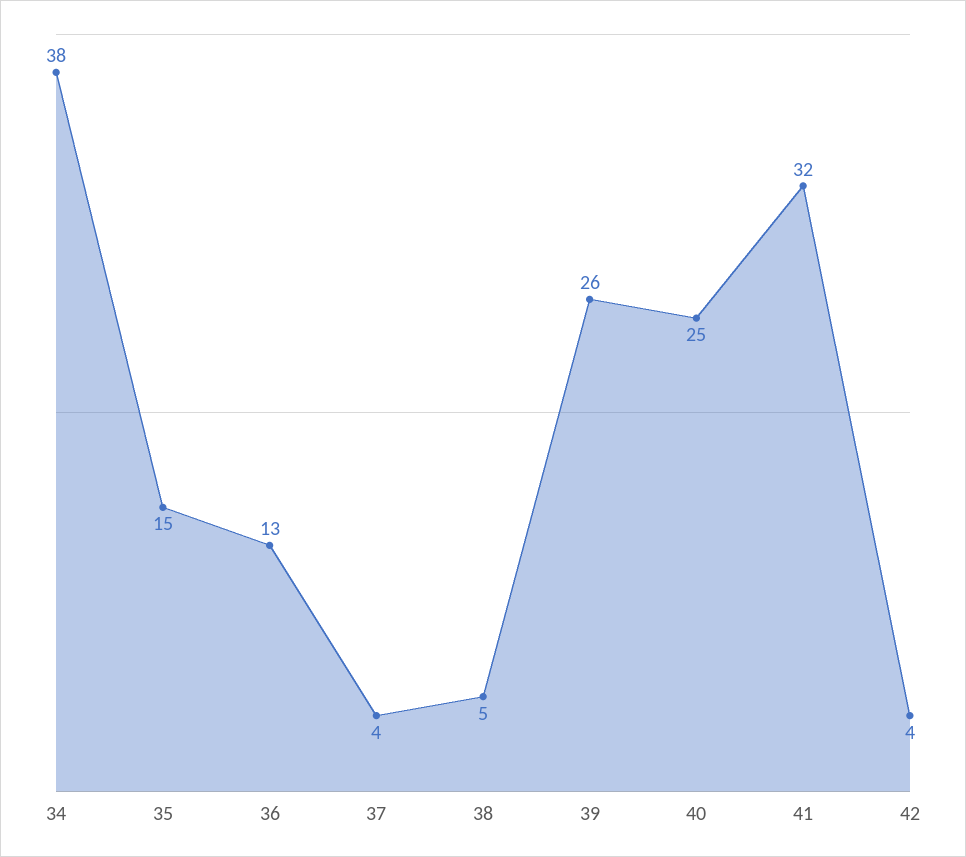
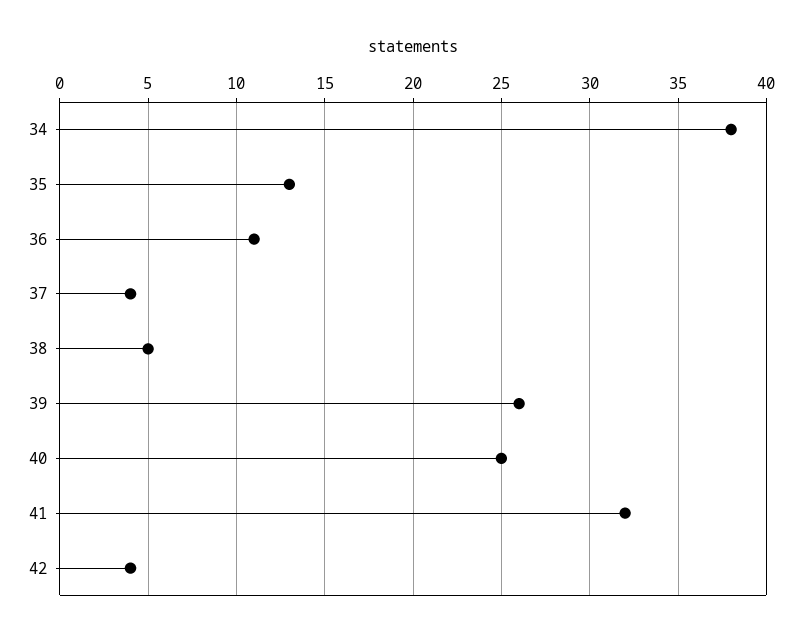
35: 15 -> 13
36: 13 -> 11

